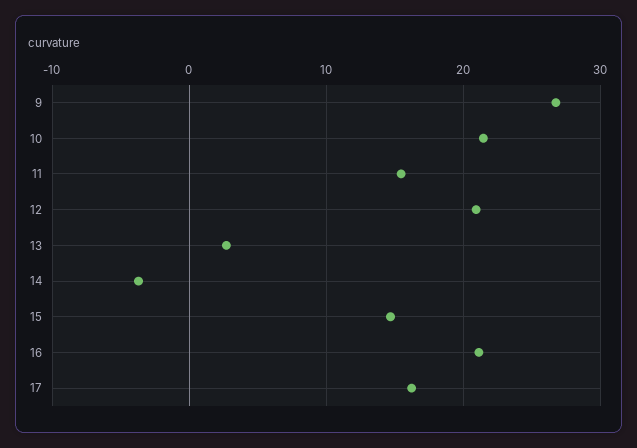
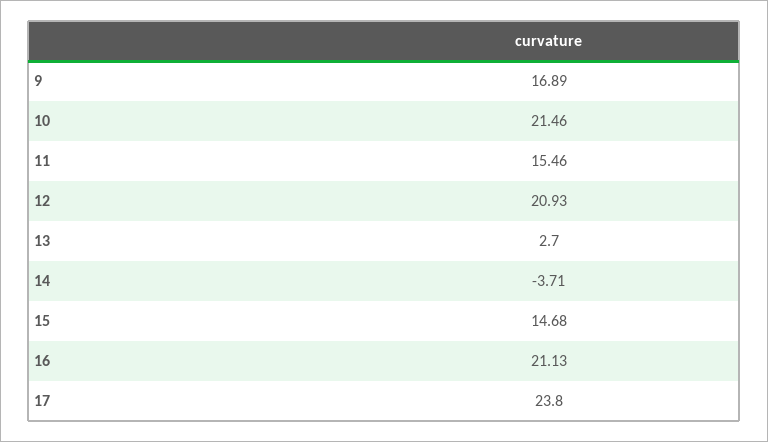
9: 27 -> 16.89
17: 16 -> 23.8

